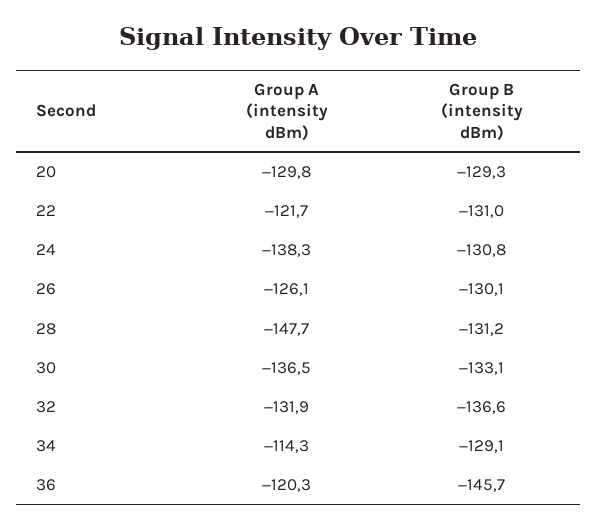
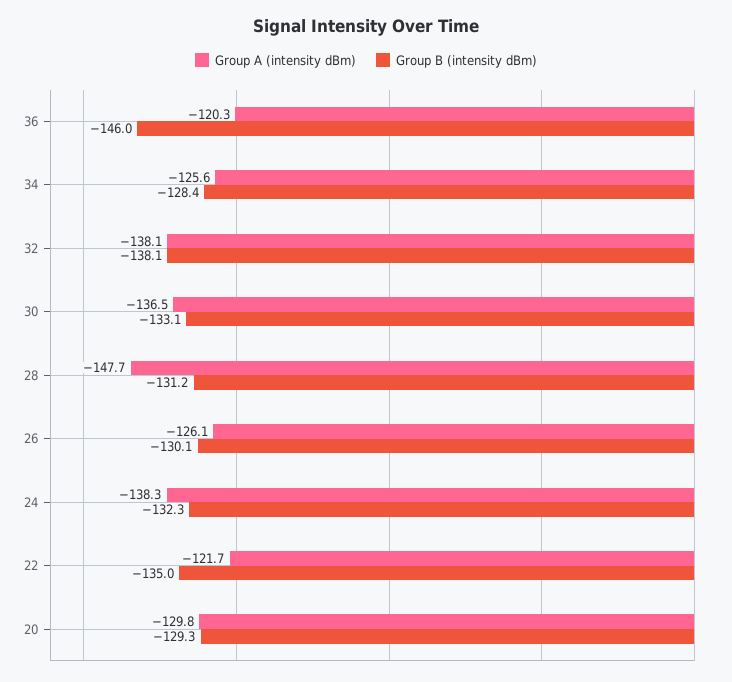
Group B (intensity dBm), 22: -131 -> -135
Group B (intensity dBm), 24: -130.8 -> -132.3
Group A (intensity dBm), 32: -131.9 -> -138.1
Group B (intensity dBm), 32: -136.6 -> -138.1
Group A (intensity dBm), 34: -114.3 -> -125.6
Group B (intensity dBm), 34: -129.1 -> -128.4
Group B (intensity dBm), 36: -145.7 -> -146

